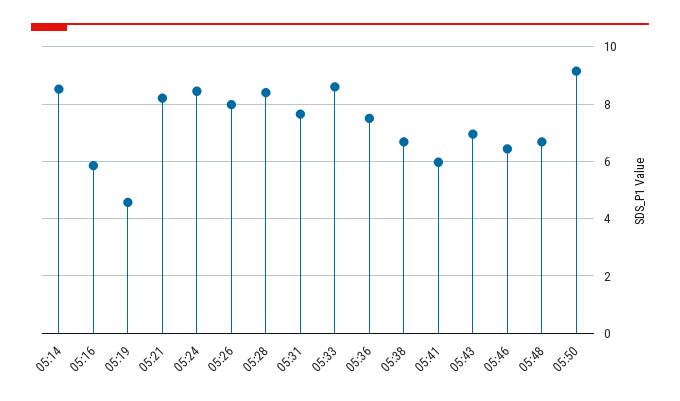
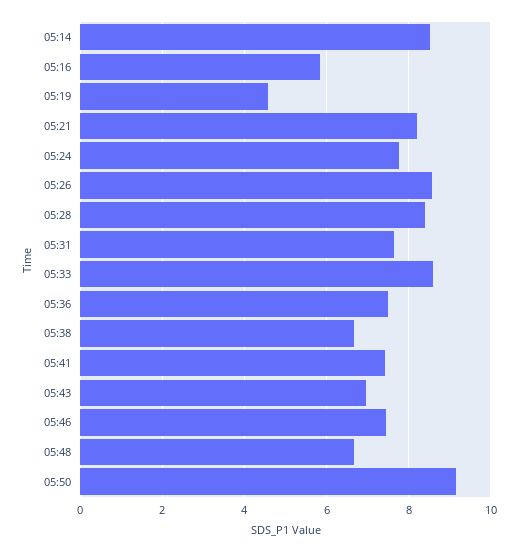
05:24: 8.5 -> 7.8
05:26: 8 -> 8.6
05:41: 6 -> 7.4
05:46: 6.5 -> 7.4

